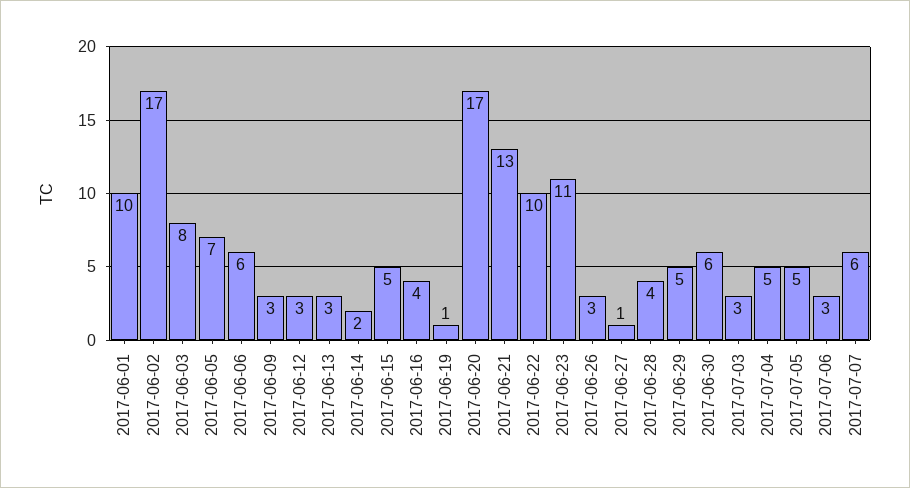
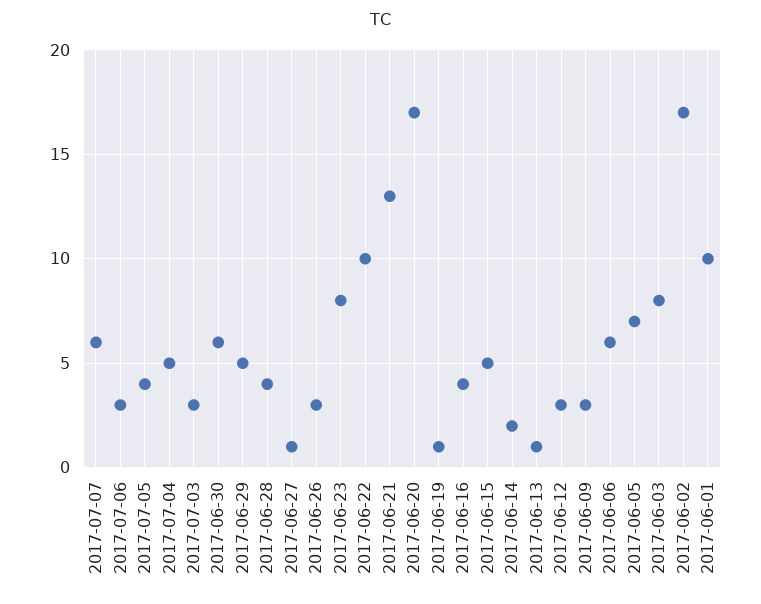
2017-06-13: 3 -> 1
2017-06-23: 11 -> 8
2017-07-05: 5 -> 4

